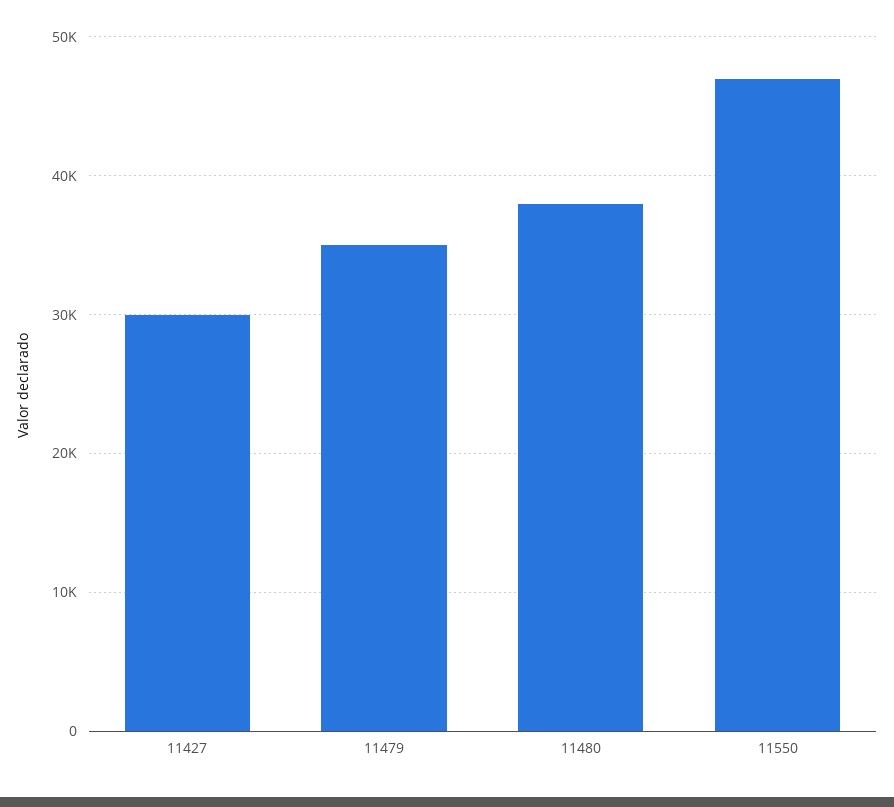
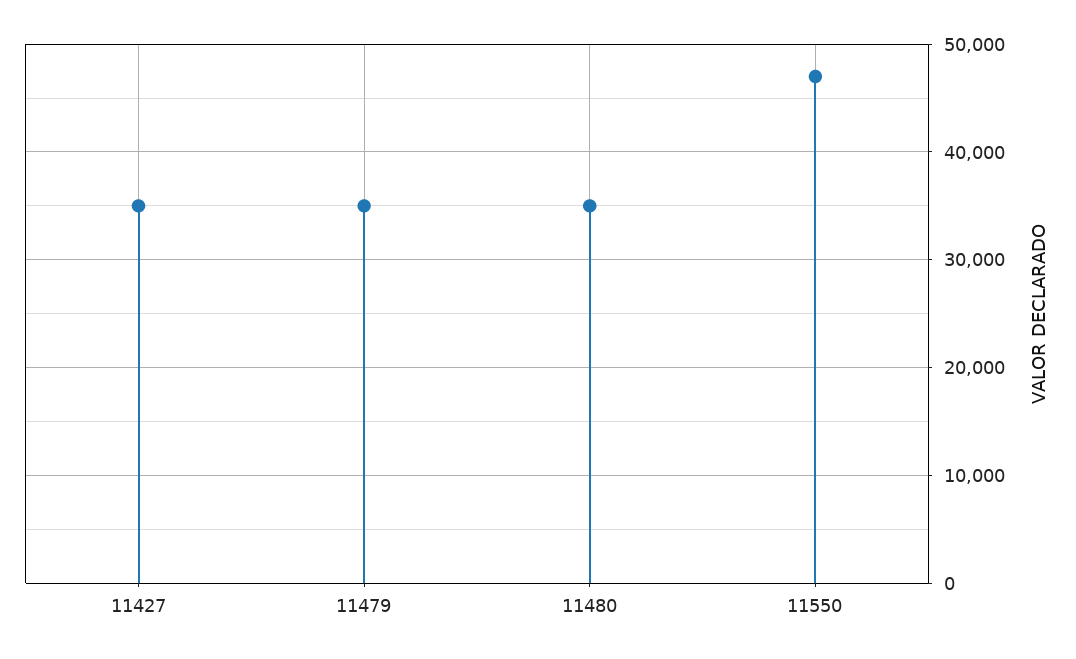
11427: 30000 -> 35000
11480: 38000 -> 35000

